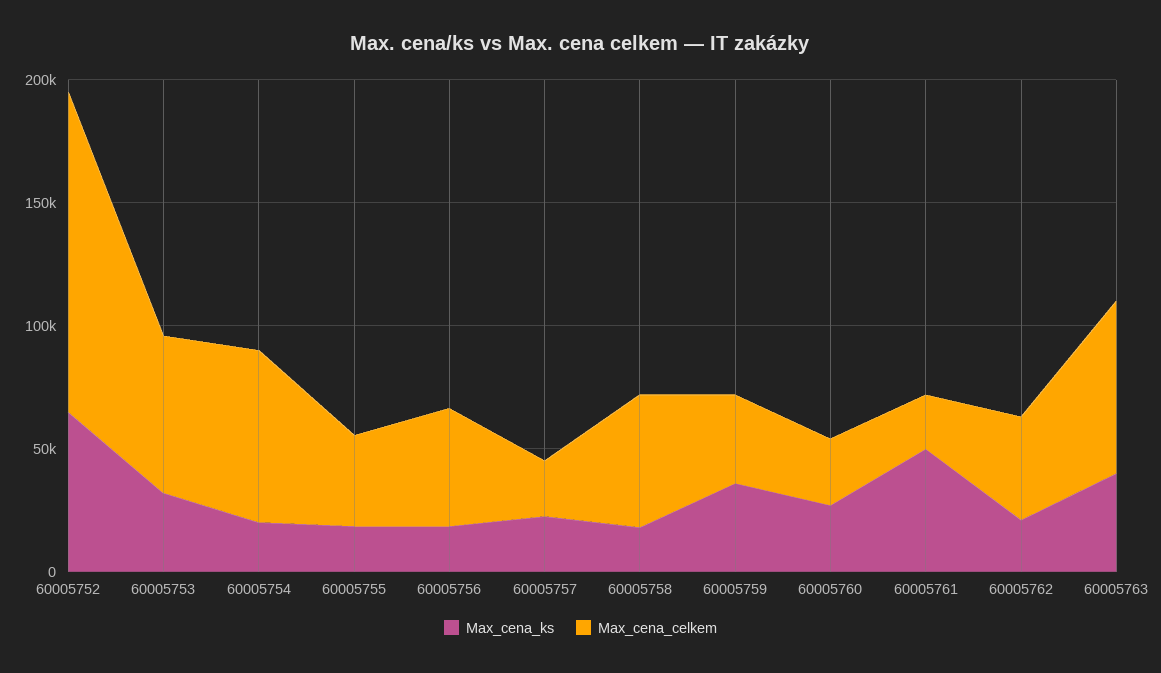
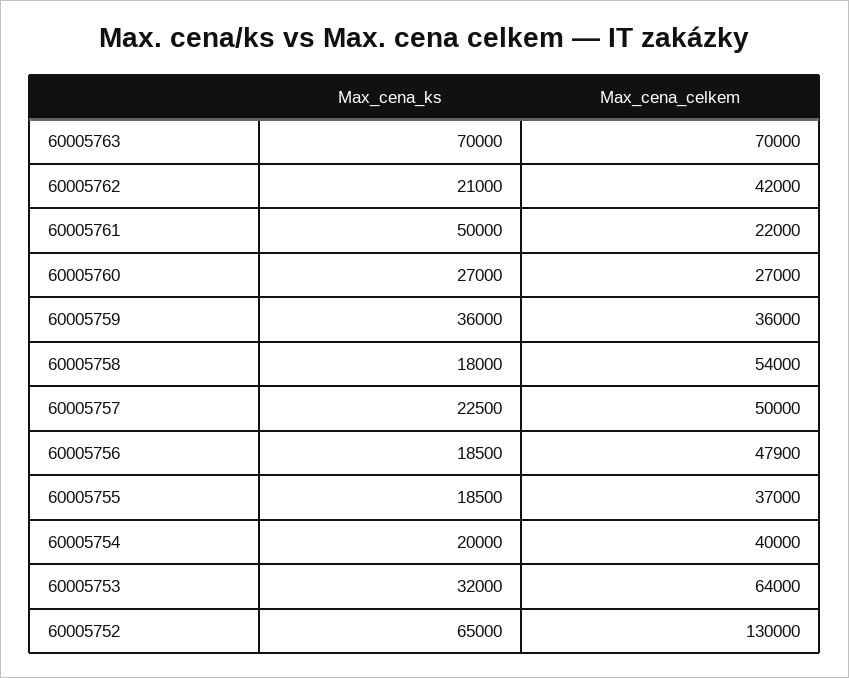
Max_cena_celkem, 60005754: 70000 -> 40000
Max_cena_celkem, 60005757: 20000 -> 50000
Max_cena_ks, 60005763: 40000 -> 70000

